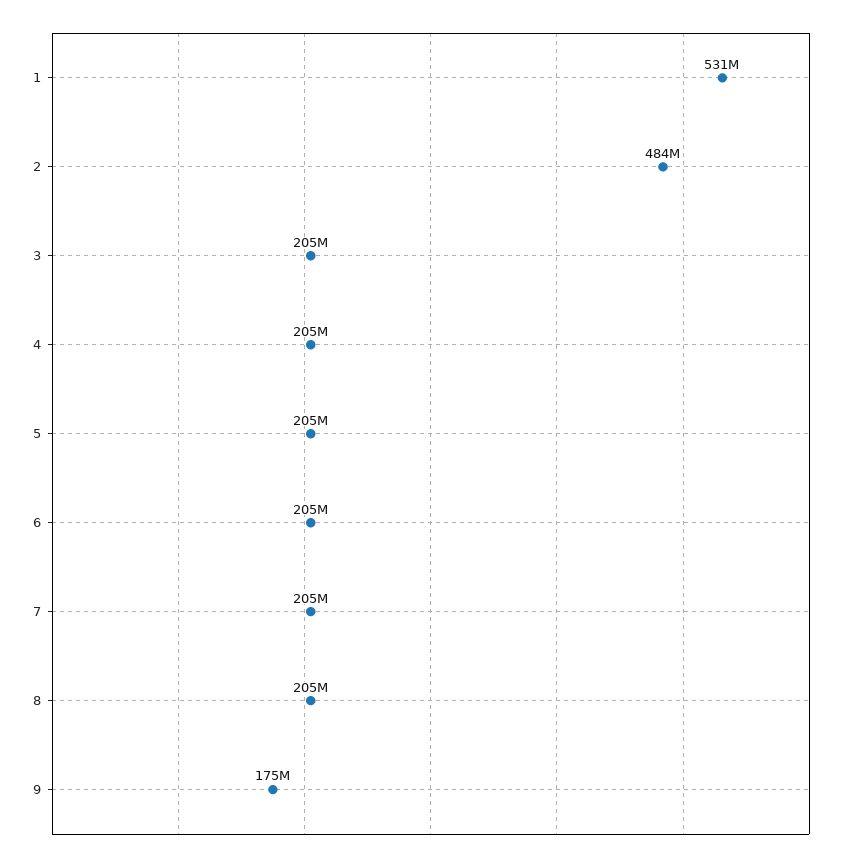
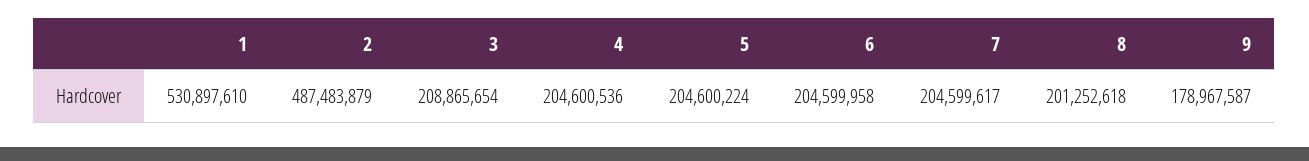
2: 484000000 -> 487483879
3: 205000000 -> 208865654
8: 205000000 -> 201252618
9: 175000000 -> 178967587

